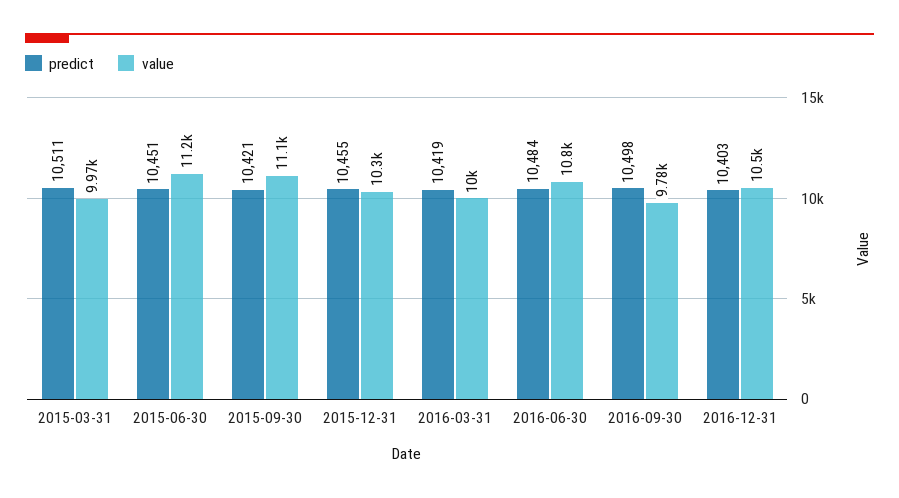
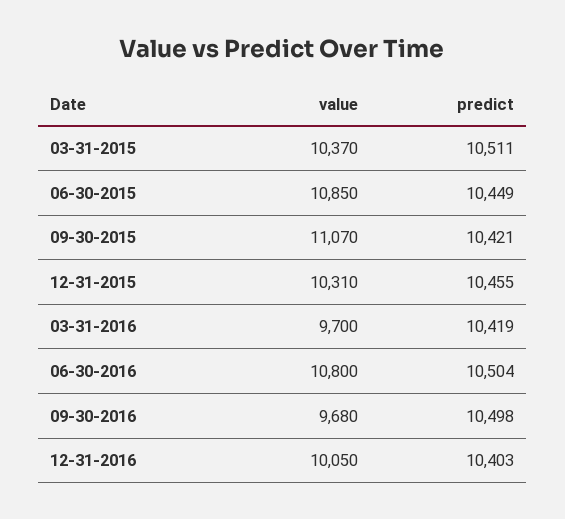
value, 2015-03-31: 9970 -> 10370
predict, 2015-06-30: 10451 -> 10449
value, 2015-06-30: 11200 -> 10850
value, 2016-03-31: 10000 -> 9700
predict, 2016-06-30: 10484 -> 10504
value, 2016-09-30: 9780 -> 9680
value, 2016-12-31: 10500 -> 10050

